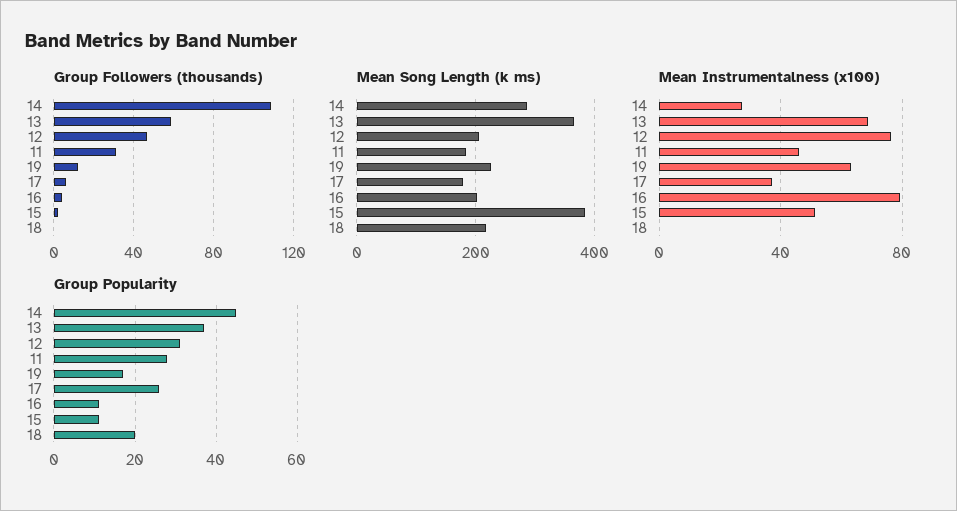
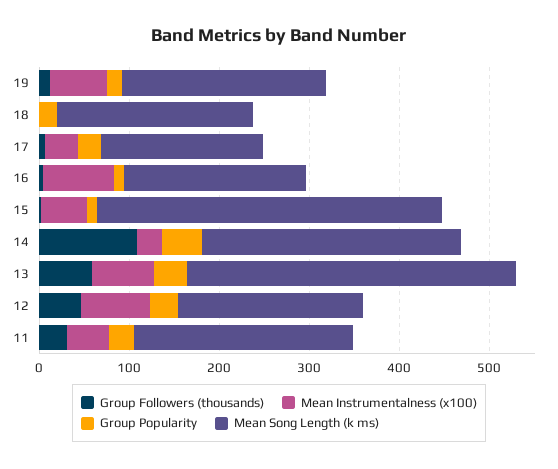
Mean Song Length (k ms), 11: 180 -> 240

